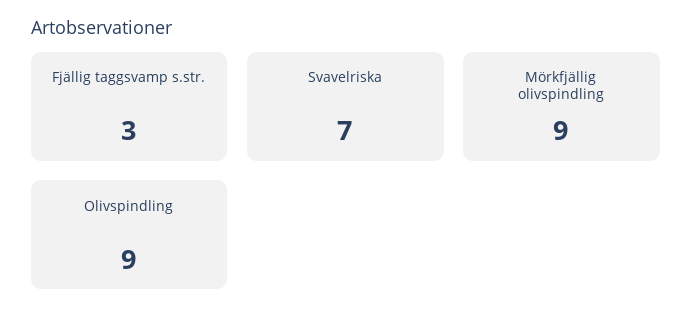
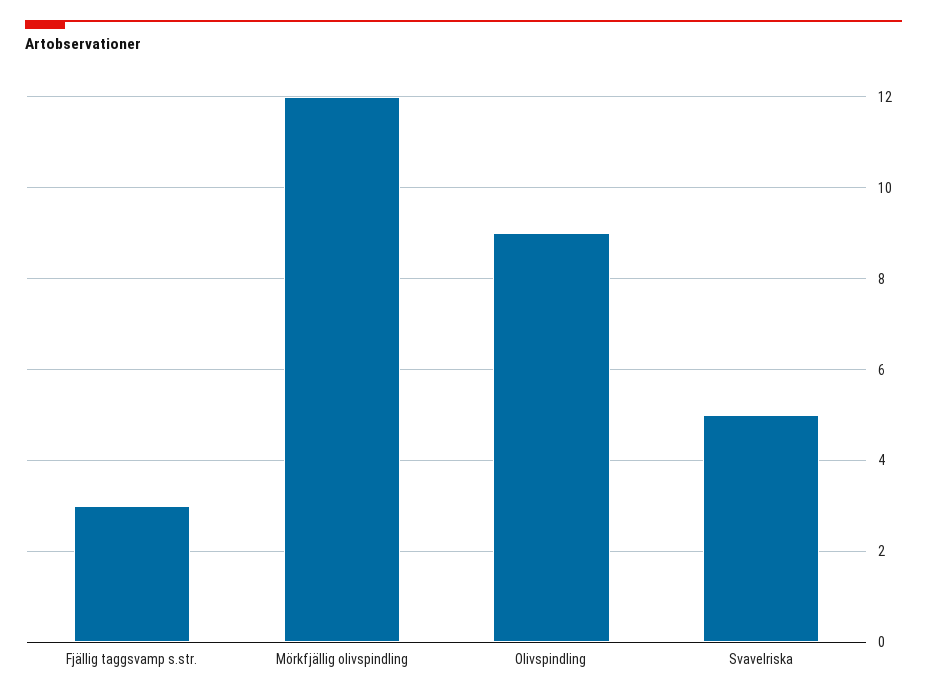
Svavelriska: 7 -> 5
Mörkfjällig olivspindling: 9 -> 12

